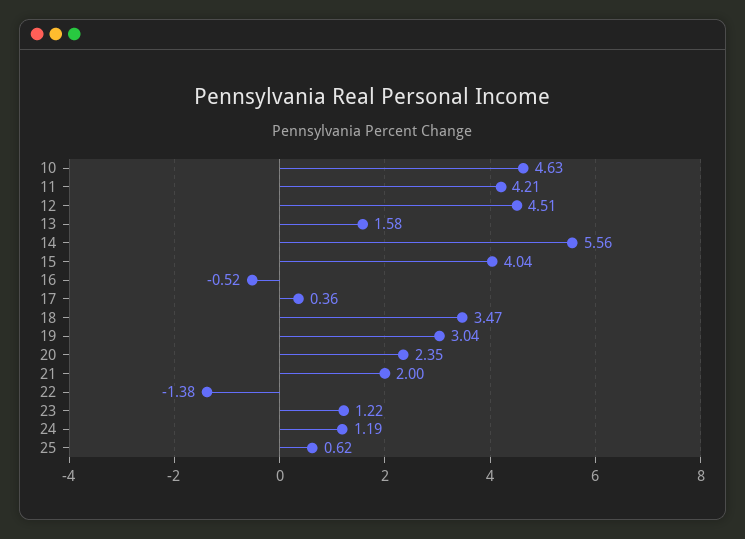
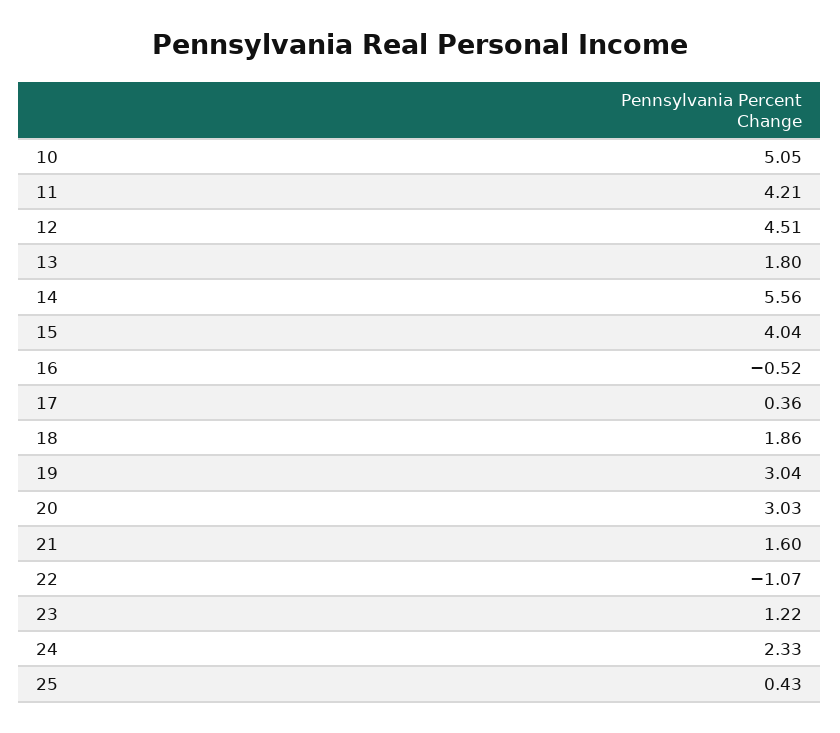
10: 4.63 -> 5.05
13: 1.58 -> 1.8
18: 3.47 -> 1.86
20: 2.35 -> 3.03
21: 2 -> 1.6
22: -1.38 -> -1.07
24: 1.19 -> 2.33
25: 0.62 -> 0.43

